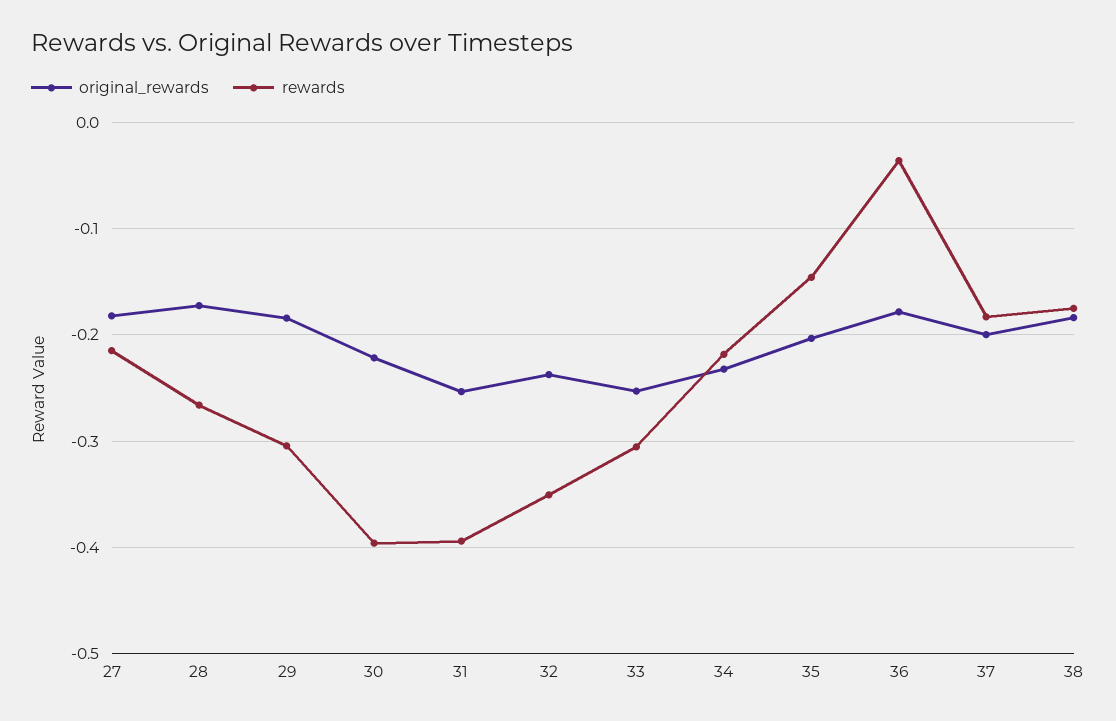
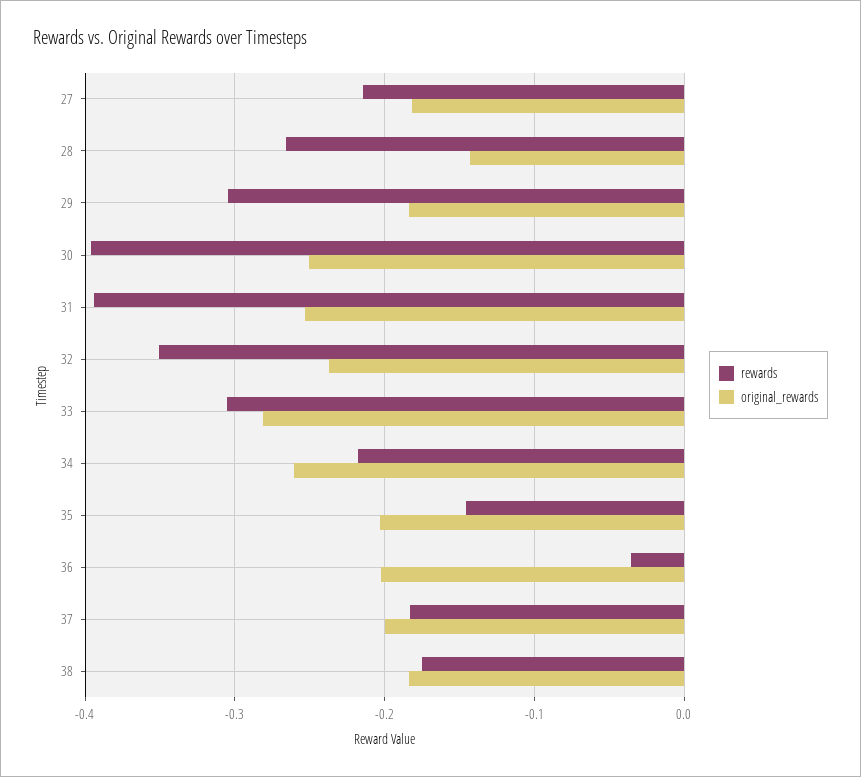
original_rewards, 28: -0.17 -> -0.14
original_rewards, 30: -0.22 -> -0.25
original_rewards, 33: -0.25 -> -0.28
original_rewards, 34: -0.23 -> -0.26
original_rewards, 36: -0.18 -> -0.2

